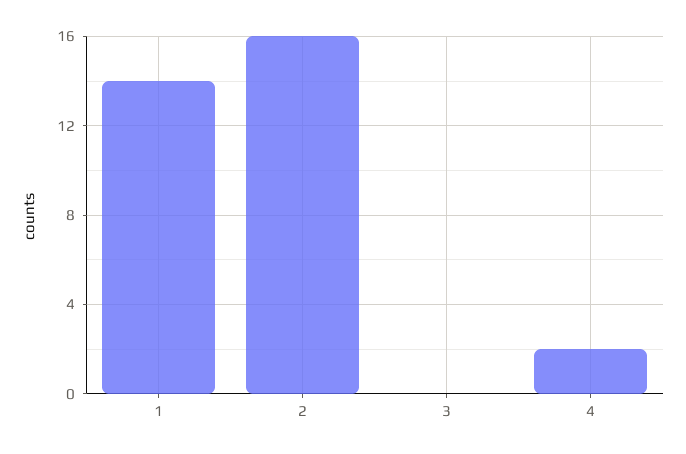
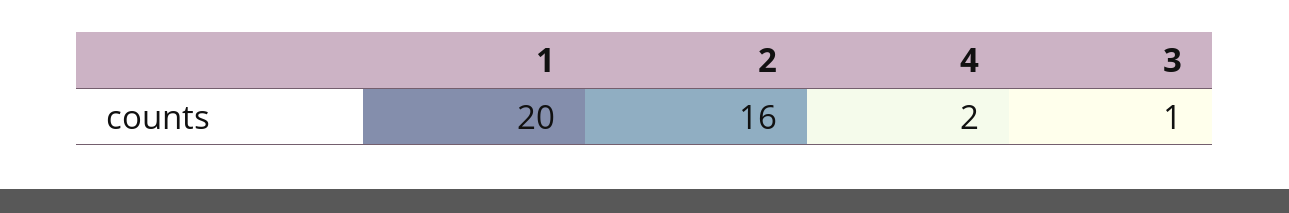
1: 14 -> 20
3: 0 -> 1

